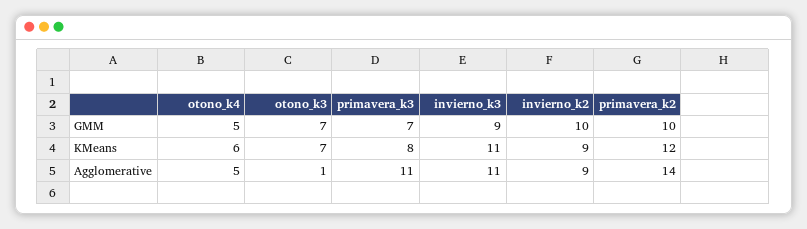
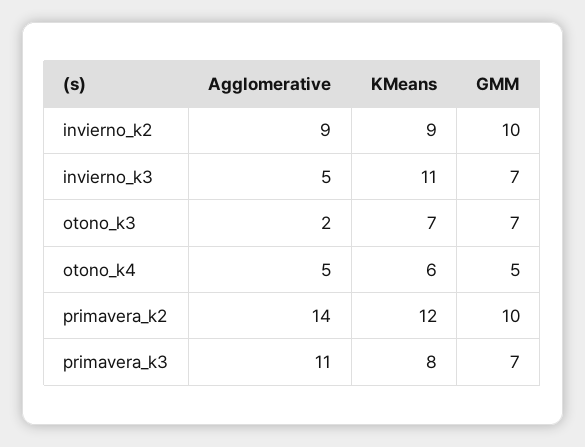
invierno_k3, GMM: 9 -> 7
otono_k3, Agglomerative: 1 -> 2
invierno_k3, Agglomerative: 11 -> 5

